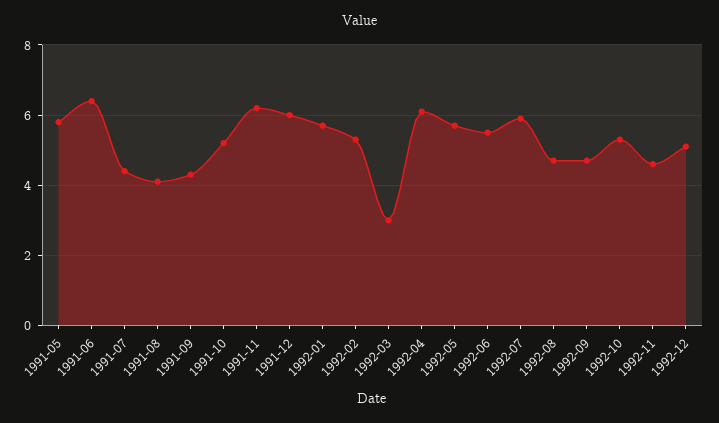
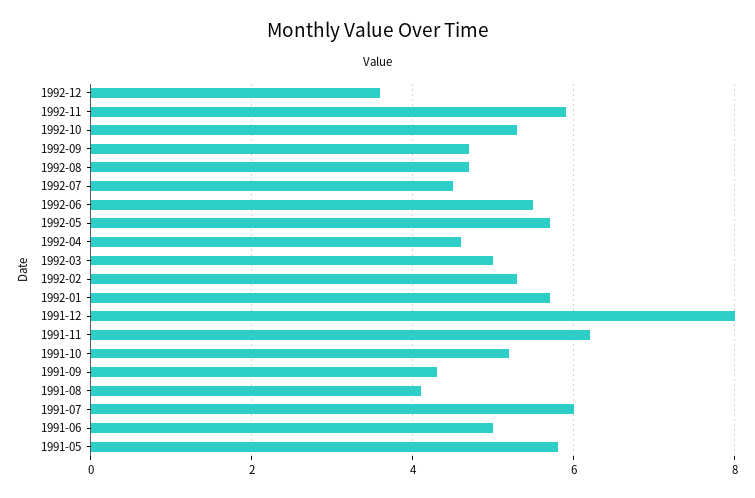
1991-06: 6.5 -> 5
1991-07: 4.5 -> 6
1991-12: 6 -> 8
1992-03: 3 -> 5
1992-04: 6 -> 4.5
1992-07: 6 -> 4.5
1992-11: 4.5 -> 6
1992-12: 5 -> 3.5

